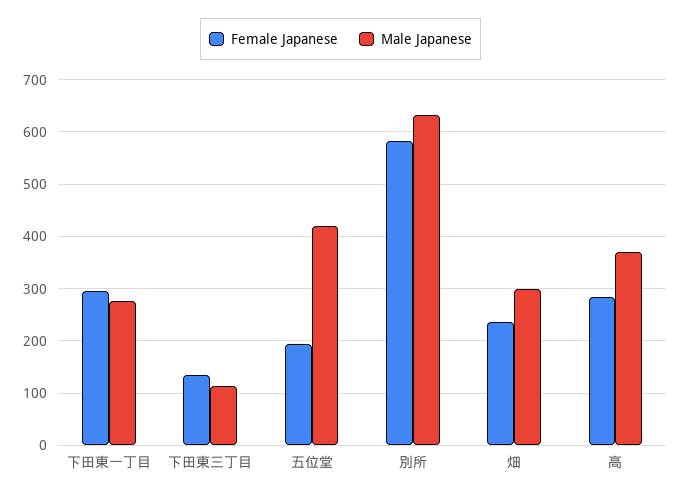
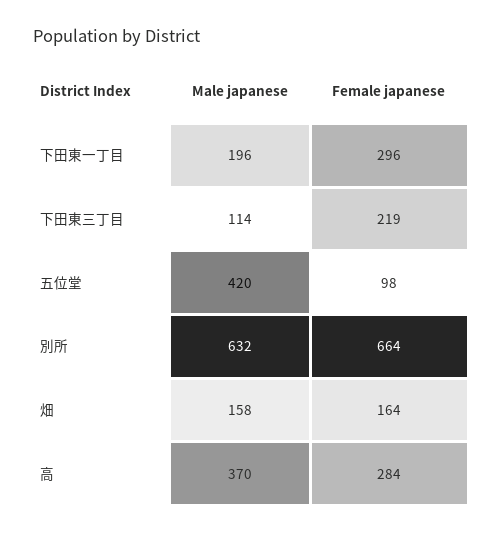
Male Japanese, 下田東一丁目: 280 -> 196
Female Japanese, 下田東三丁目: 140 -> 219
Female Japanese, 五位堂: 200 -> 98
Female Japanese, 別所: 580 -> 664
Female Japanese, 畑: 240 -> 164
Male Japanese, 畑: 300 -> 158

